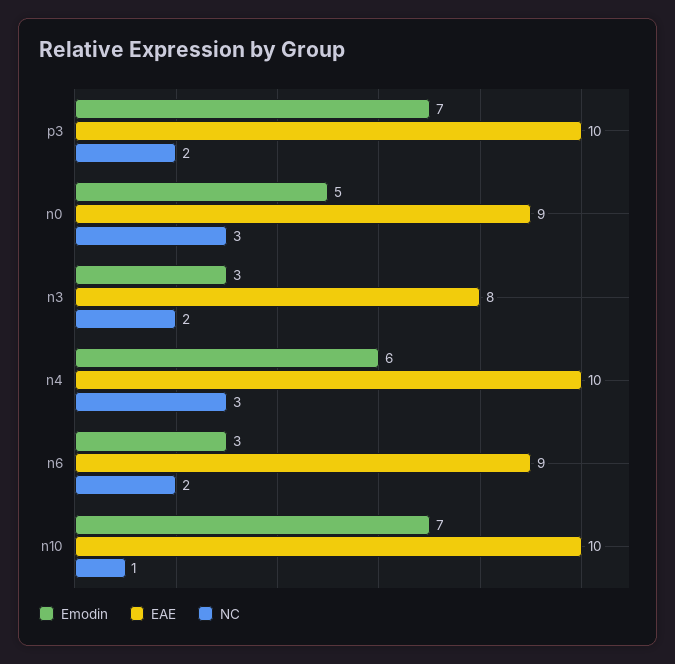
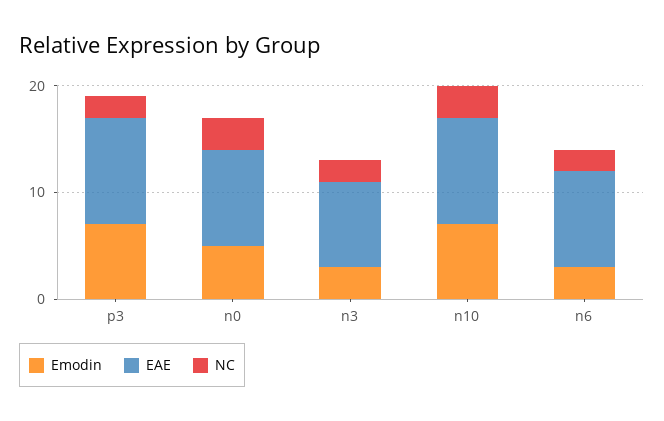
Emodin, n4: 6 -> none
EAE, n4: 10 -> none
NC, n4: 3 -> none
NC, n10: 1 -> 3

